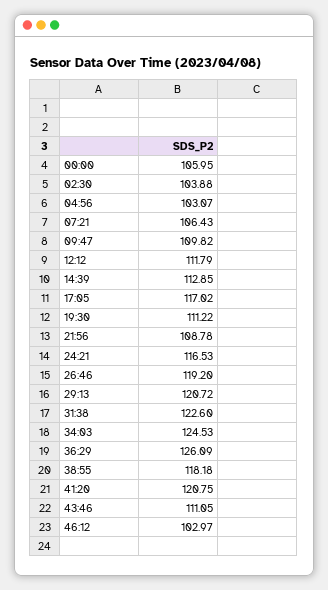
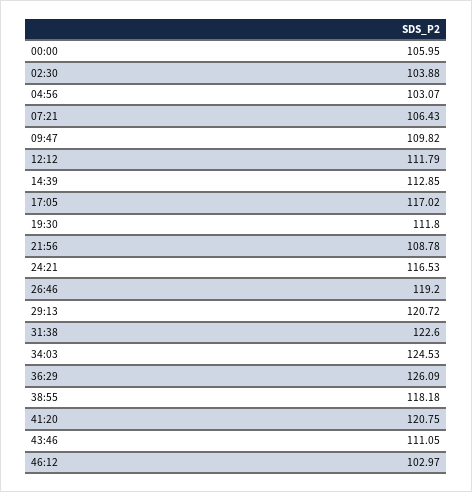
19:30: 111.22 -> 111.8

